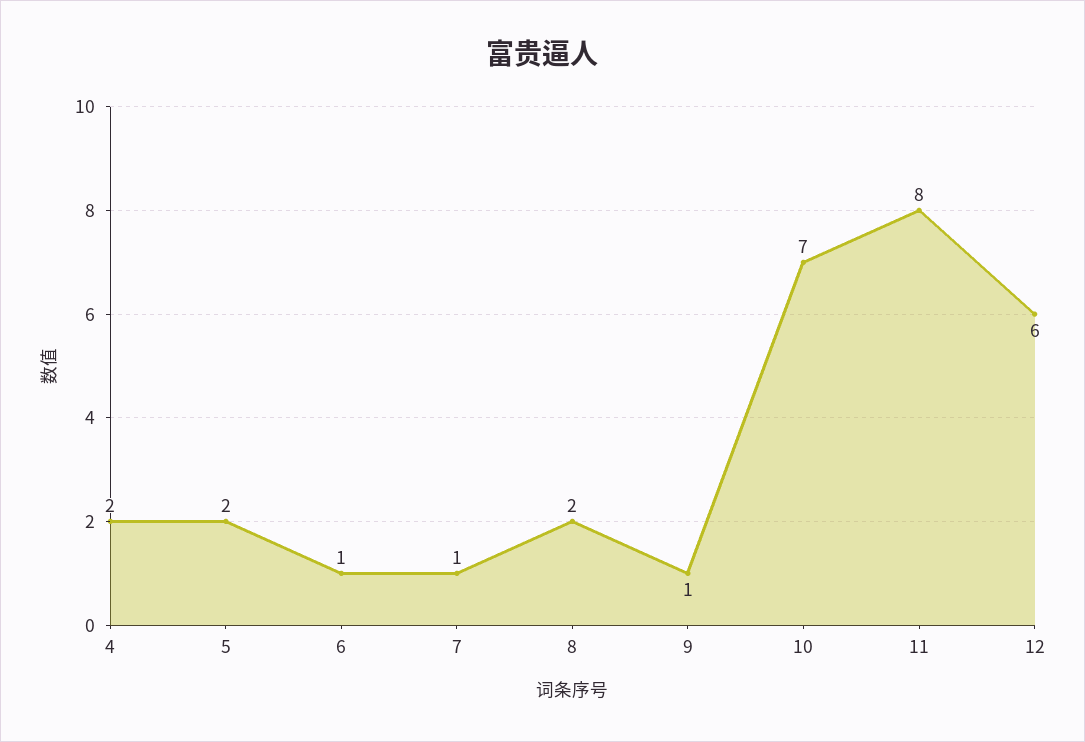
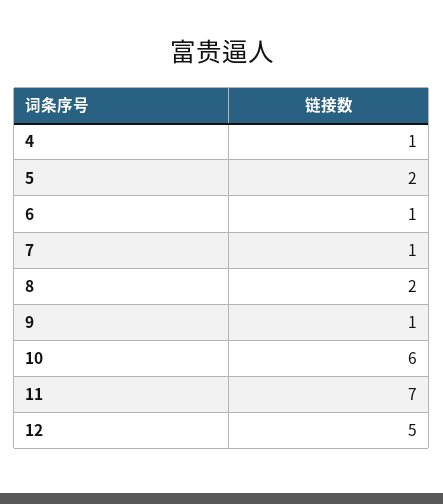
4: 2 -> 1
10: 7 -> 6
11: 8 -> 7
12: 6 -> 5

